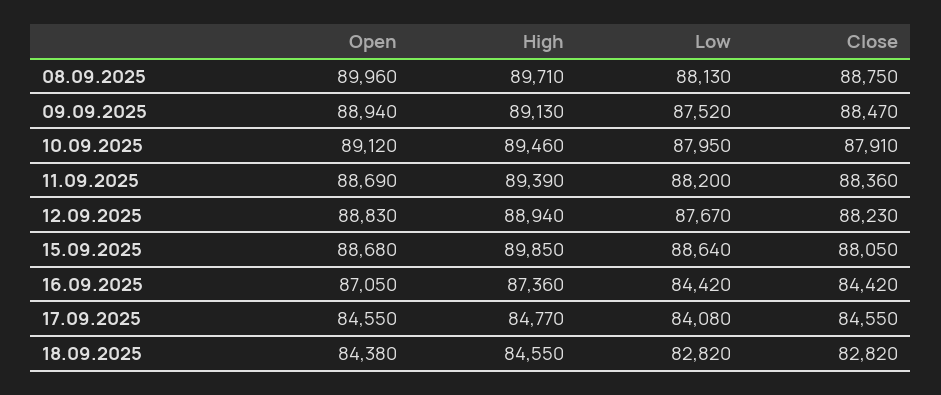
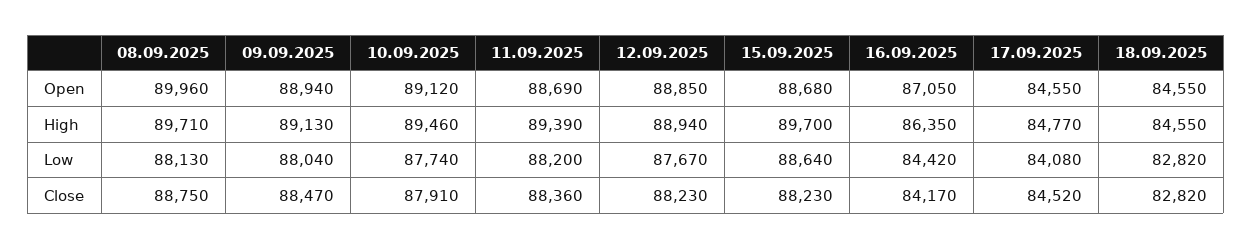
Low, 09.09.2025: 87520 -> 88040
Low, 10.09.2025: 87950 -> 87740
Open, 12.09.2025: 88830 -> 88850
High, 15.09.2025: 89850 -> 89700
Close, 15.09.2025: 88050 -> 88230
High, 16.09.2025: 87360 -> 86350
Close, 16.09.2025: 84420 -> 84170
Close, 17.09.2025: 84550 -> 84520
Open, 18.09.2025: 84380 -> 84550

